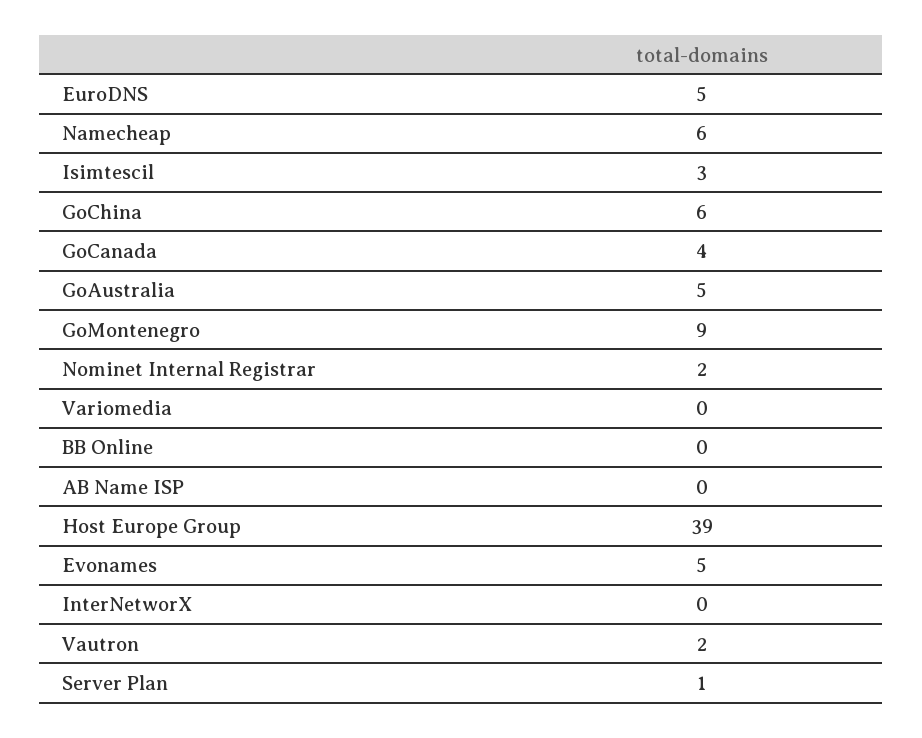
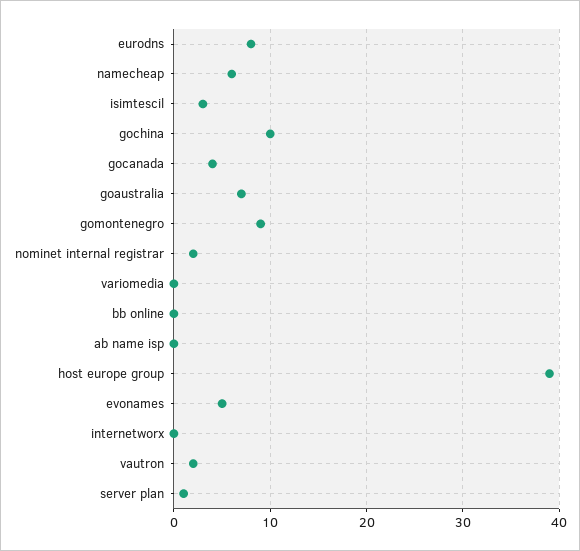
EuroDNS: 5 -> 8
GoChina: 6 -> 10
GoAustralia: 5 -> 7

